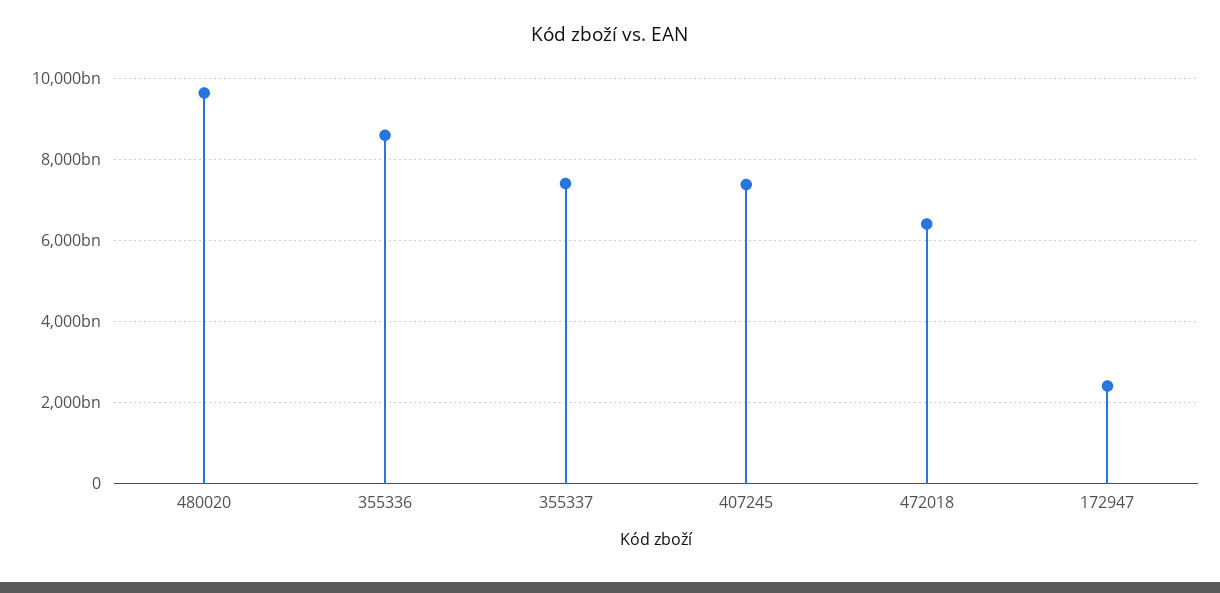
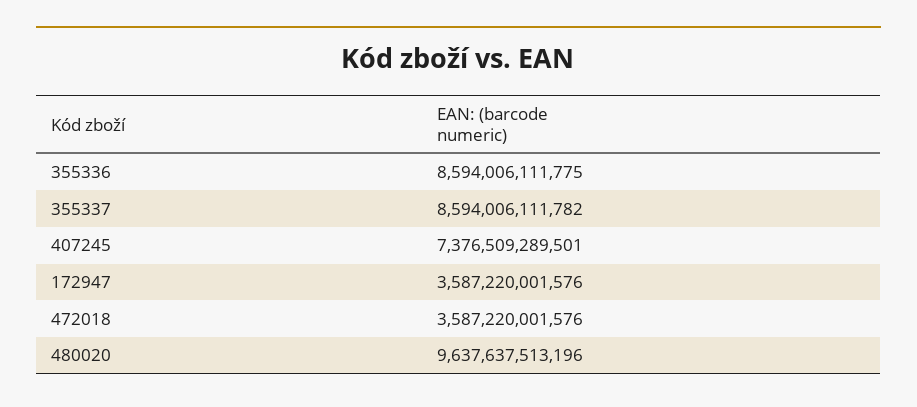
355337: 7400000000000 -> 8594006111782
472018: 6400000000000 -> 3587220001576
172947: 2400000000000 -> 3587220001576

